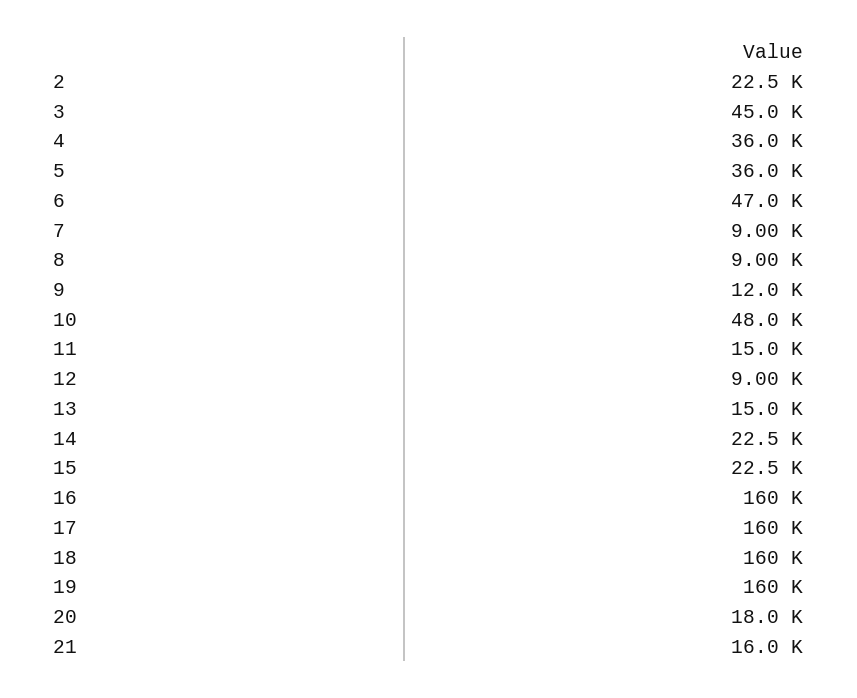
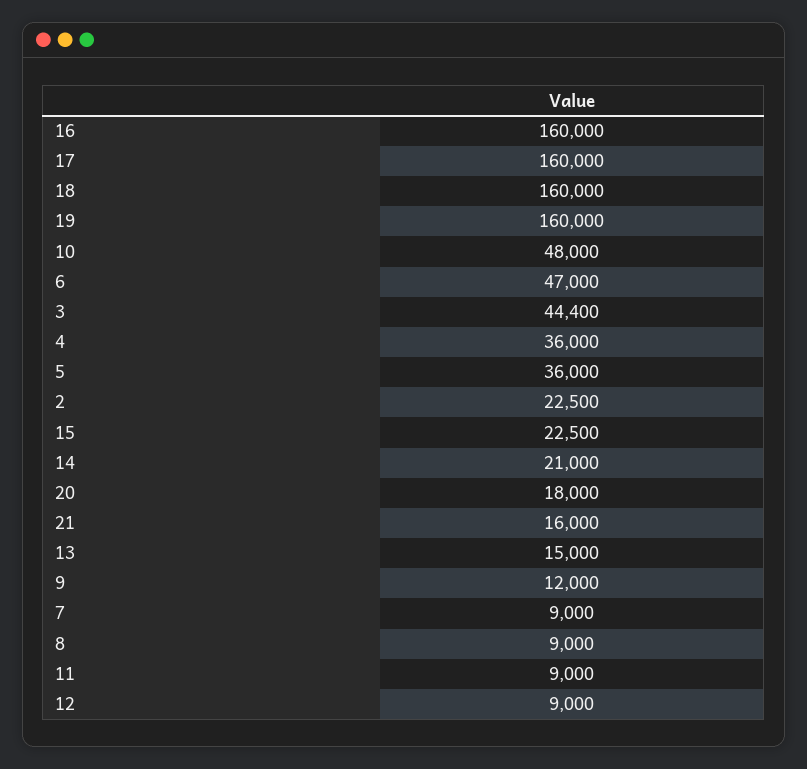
3: 45000 -> 44400
11: 15000 -> 9000
14: 22500 -> 21000

